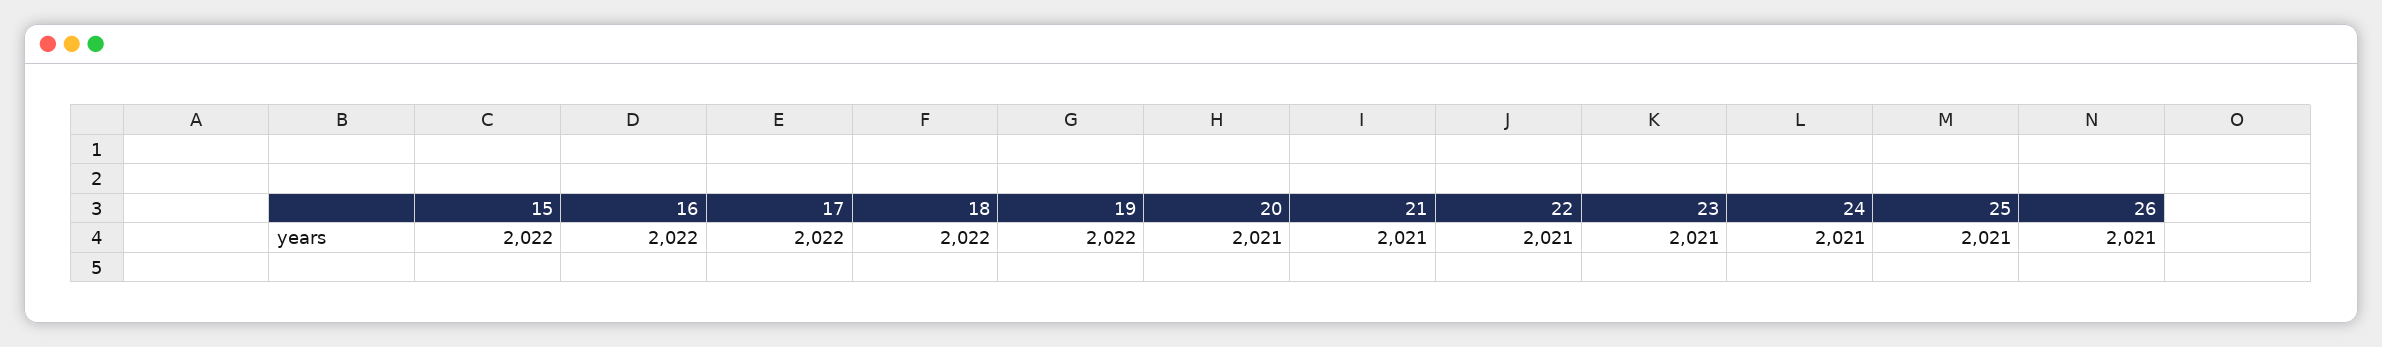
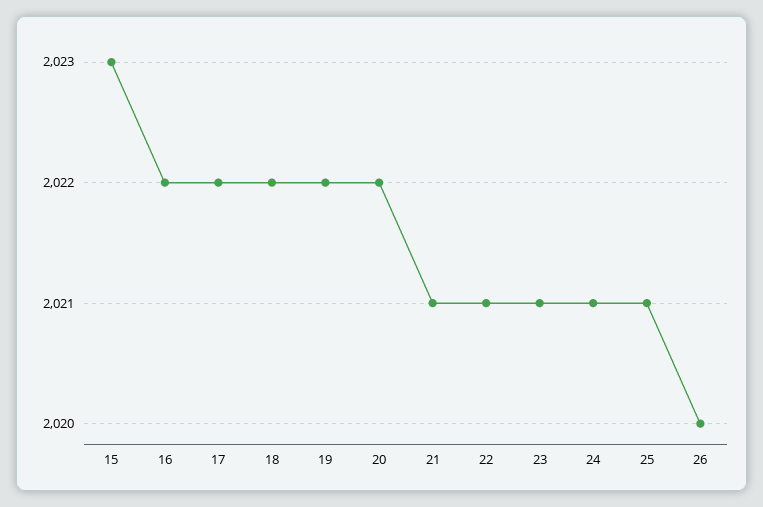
15: 2022 -> 2023
20: 2021 -> 2022
26: 2021 -> 2020

